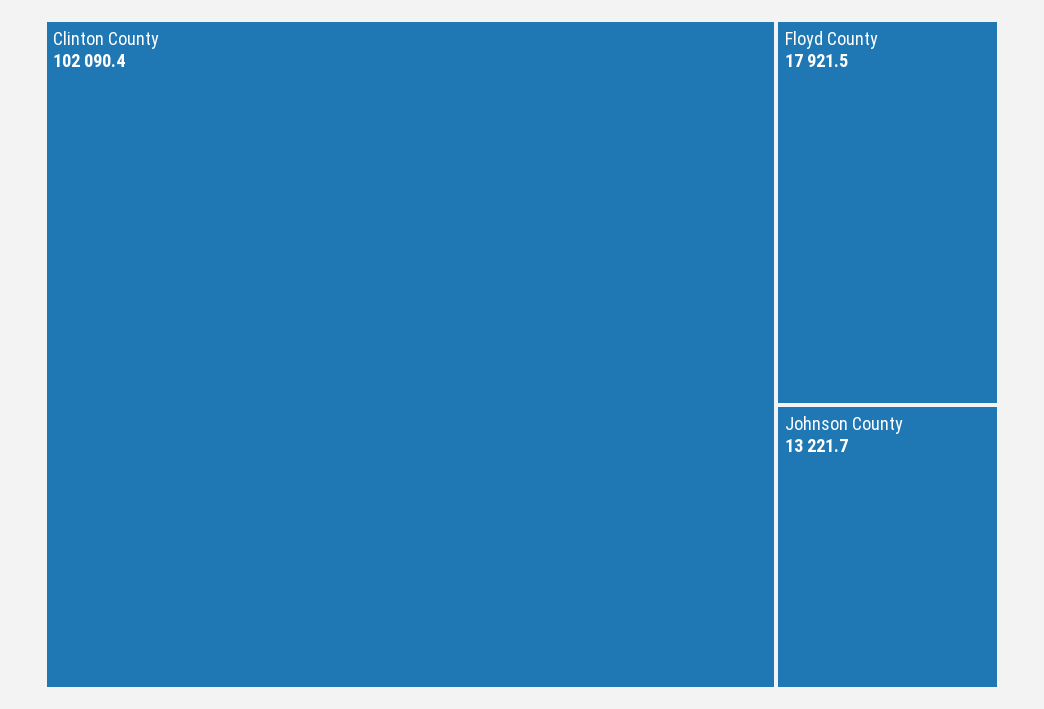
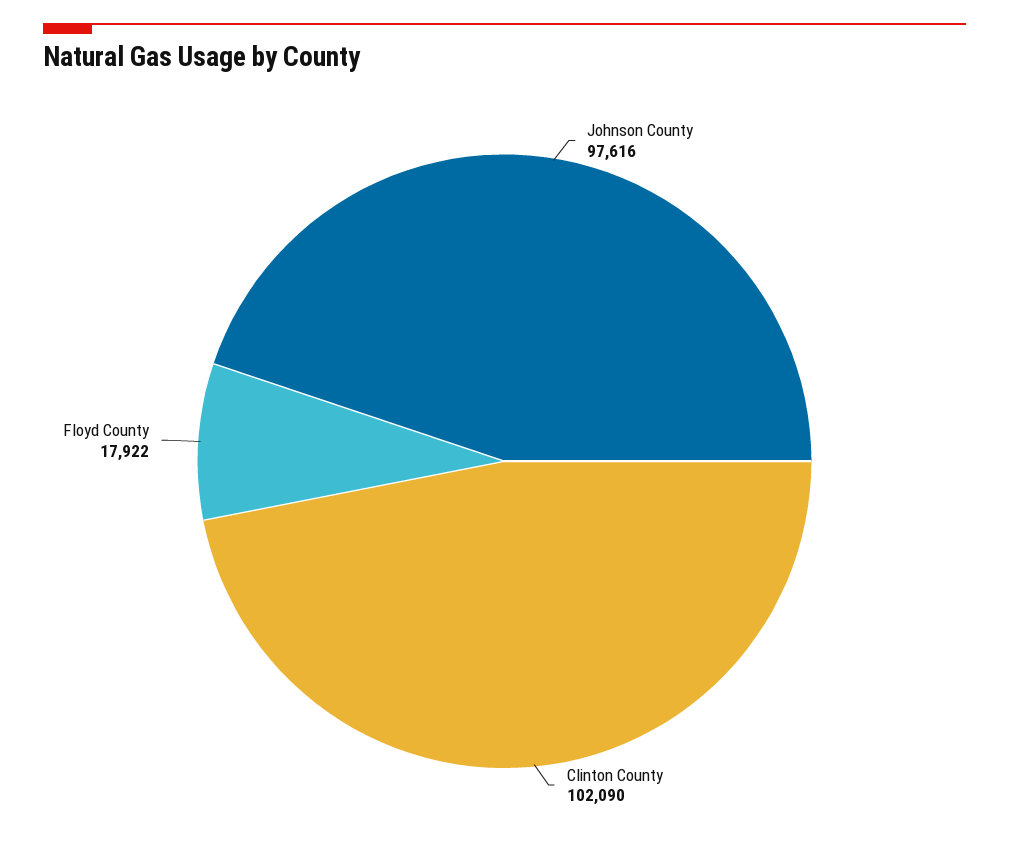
Johnson County: 13221.7 -> 97616

